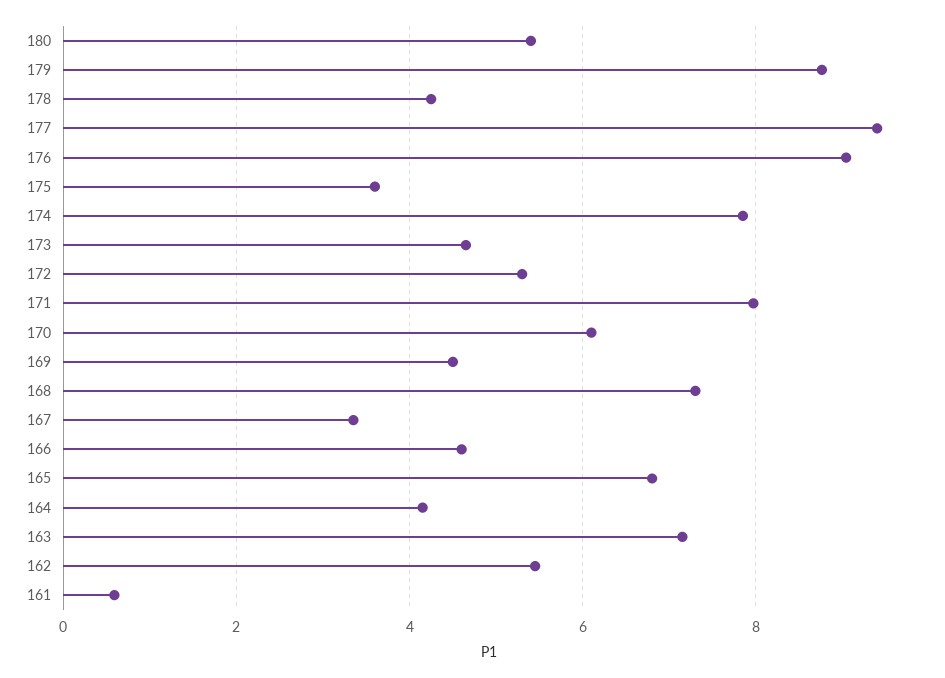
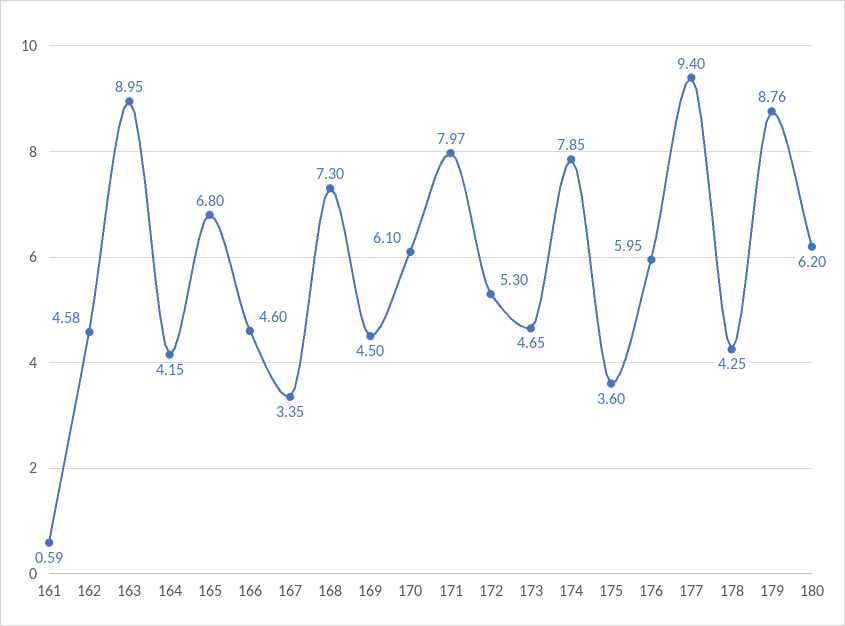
180: 5.4 -> 6.2
176: 9 -> 5.95
163: 7.2 -> 8.95
162: 5.4 -> 4.58

